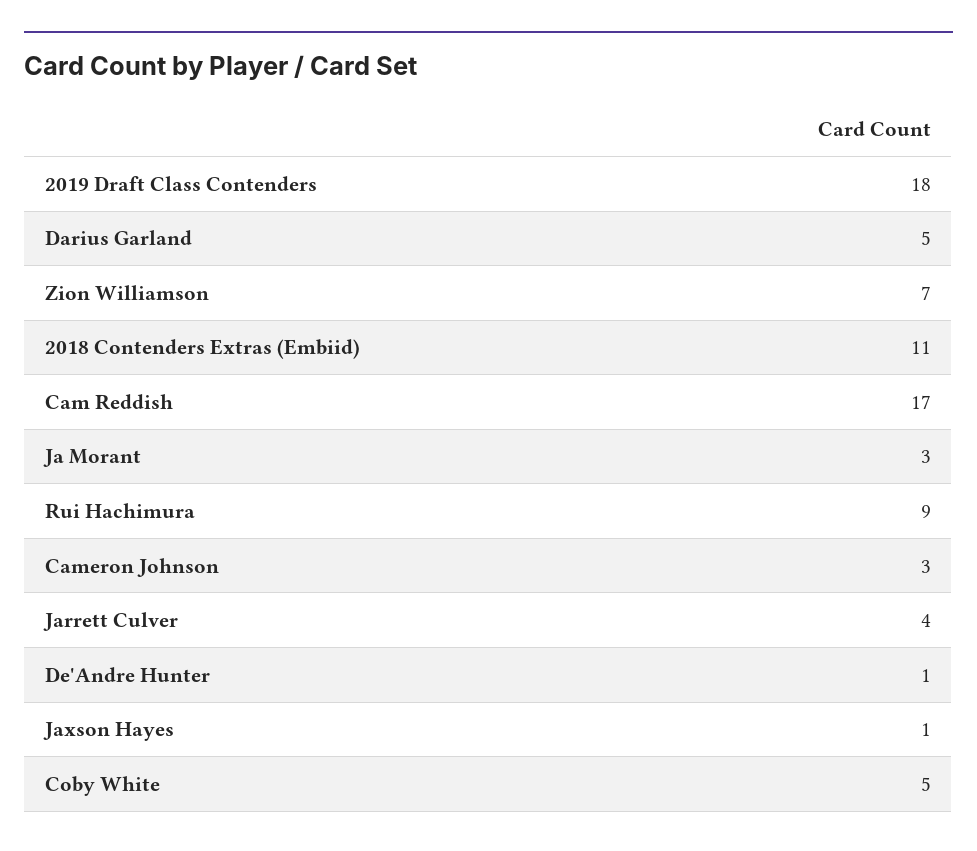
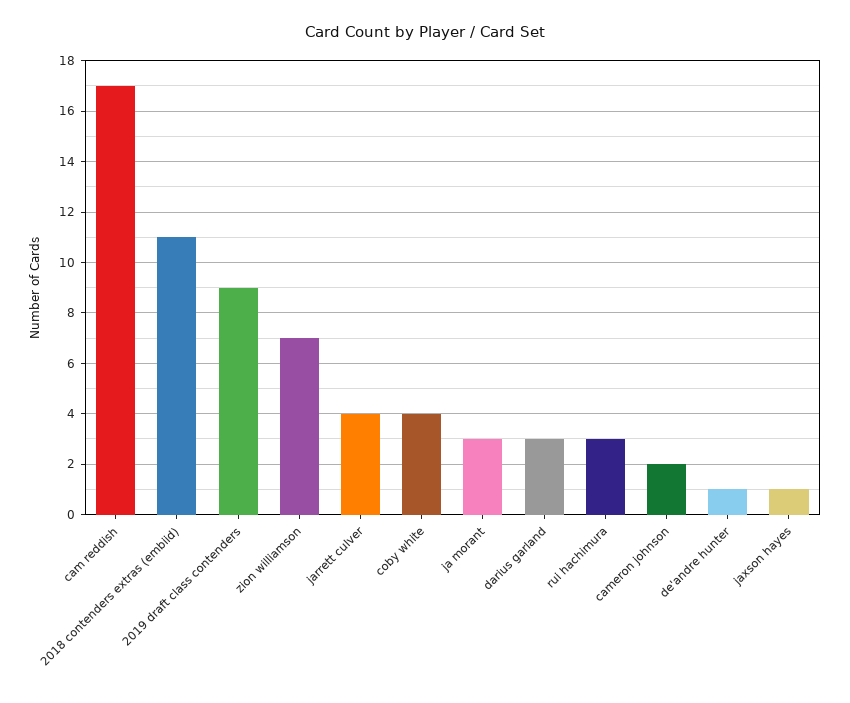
2019 Draft Class Contenders: 18 -> 9
Darius Garland: 5 -> 3
Rui Hachimura: 9 -> 3
Cameron Johnson: 3 -> 2
Coby White: 5 -> 4

